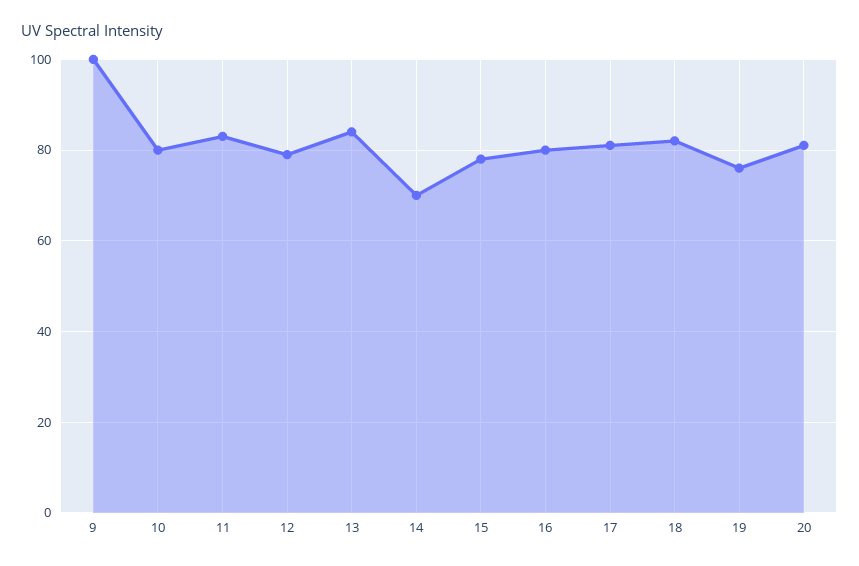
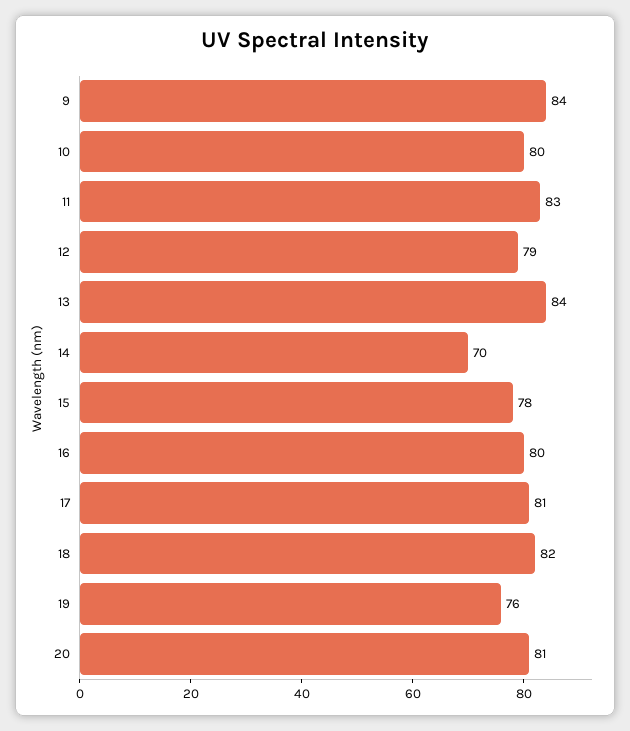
9: 100 -> 84

